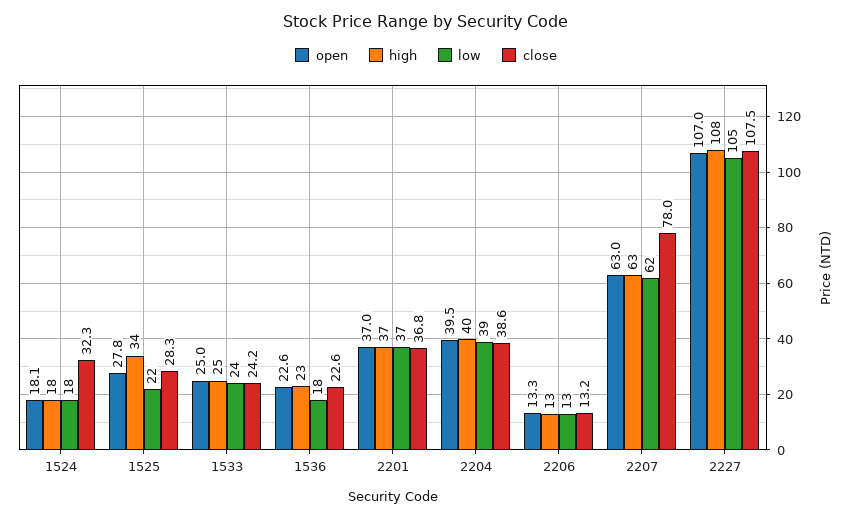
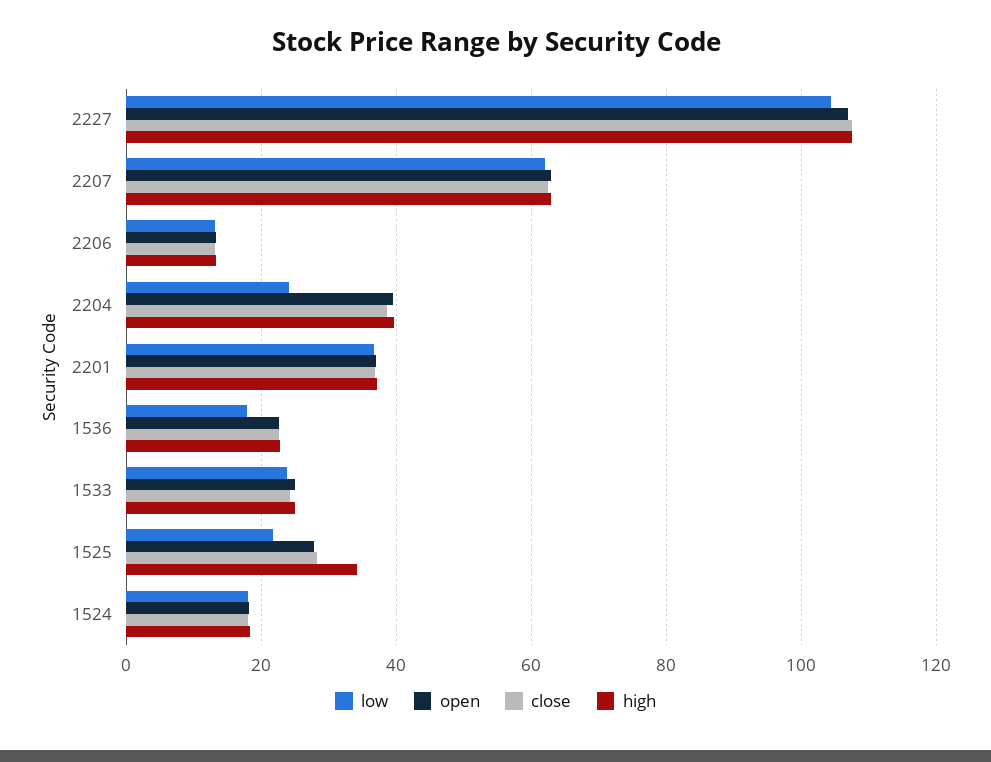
close, 1524: 32.3 -> 18
low, 2204: 39 -> 24
close, 2207: 78 -> 62

